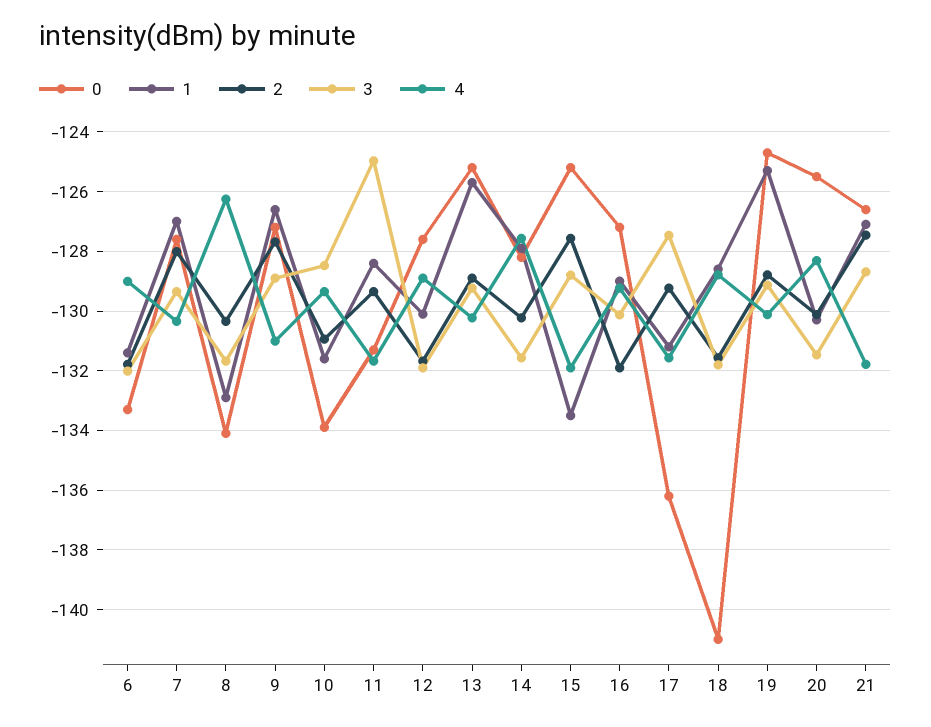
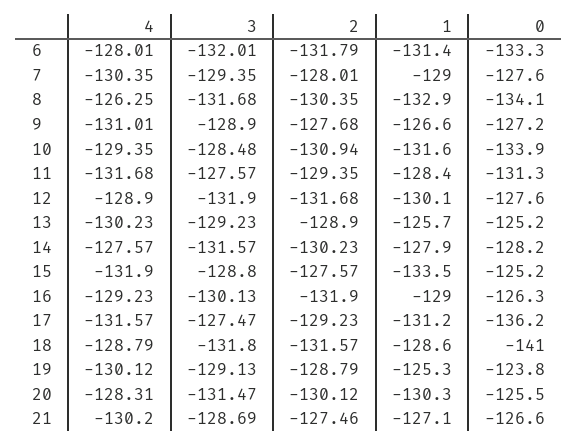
4, 6: -129 -> -128.01
1, 7: -127 -> -129
3, 11: -125 -> -127.57
0, 16: -127.25 -> -126.3
0, 19: -124.75 -> -123.8
4, 21: -131.75 -> -130.2

